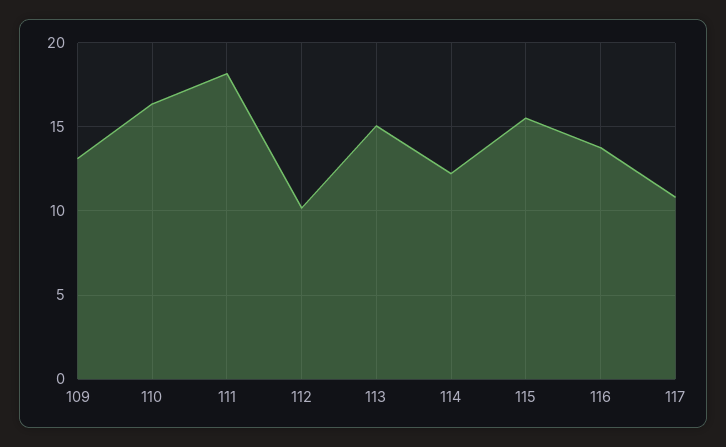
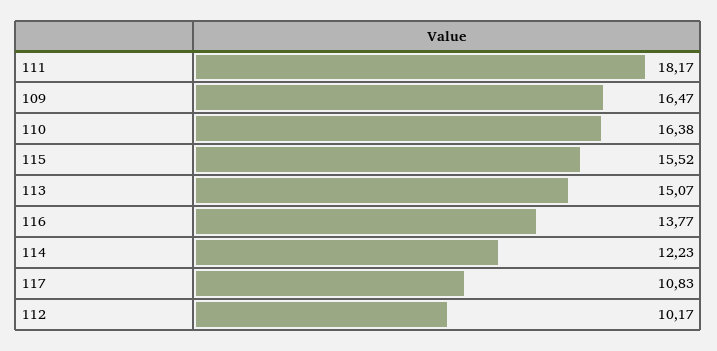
109: 13 -> 16.47

